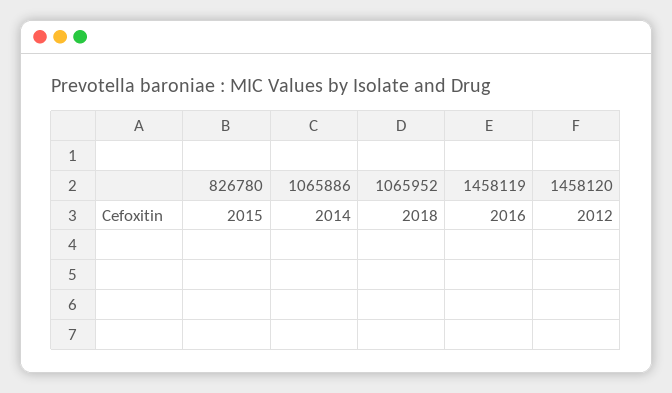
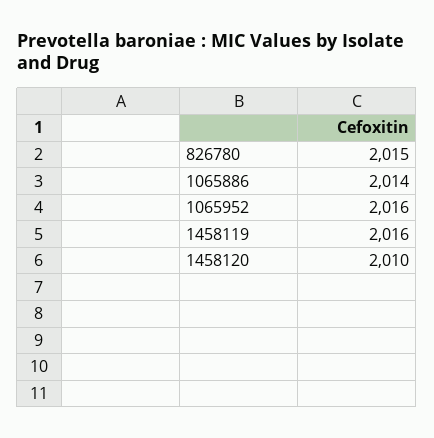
1065952: 2018 -> 2016
1458120: 2012 -> 2010

